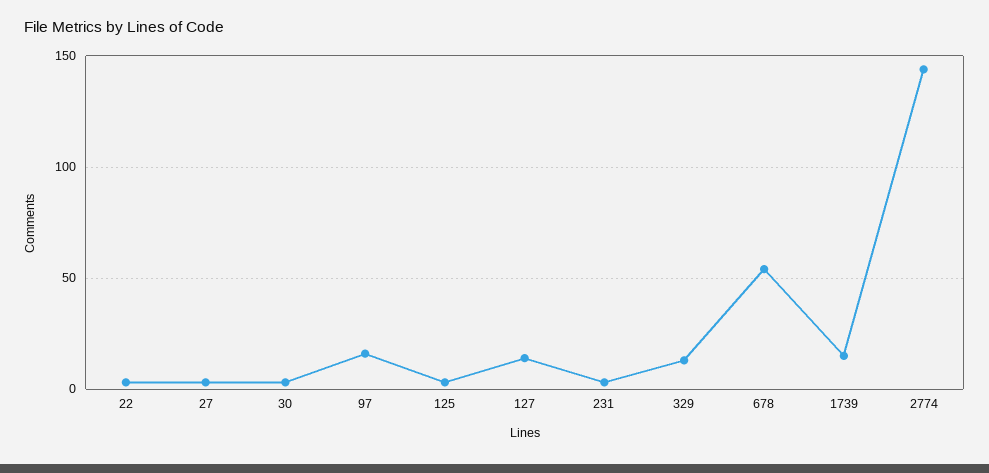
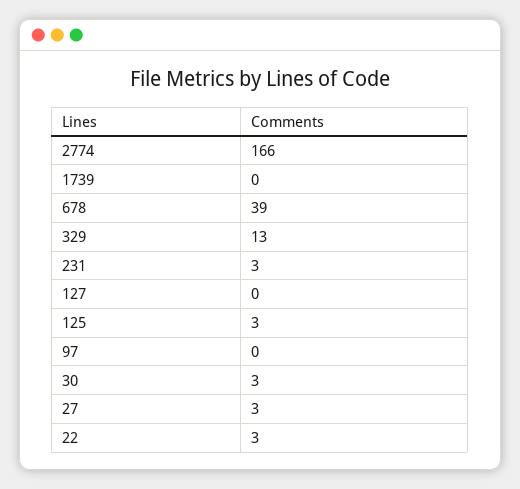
97: 15 -> 0
127: 15 -> 0
678: 55 -> 39
1739: 15 -> 0
2774: 145 -> 166

